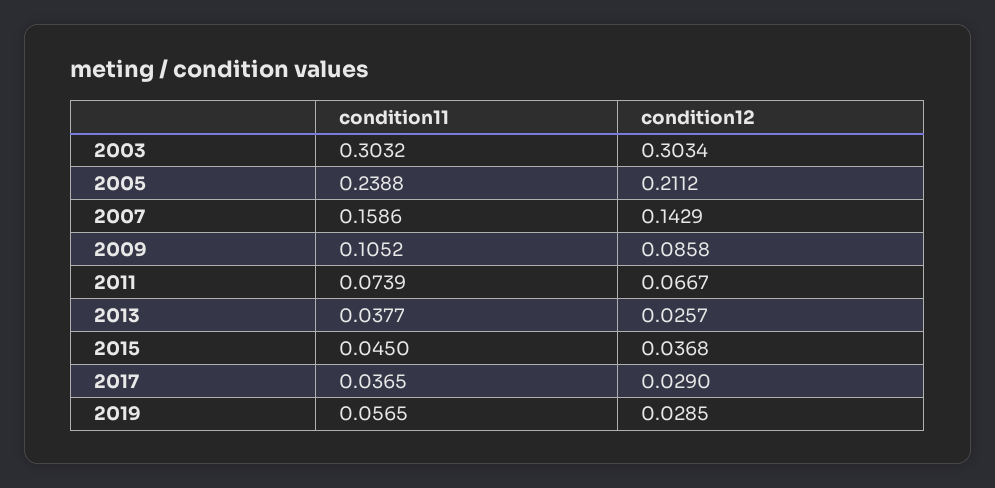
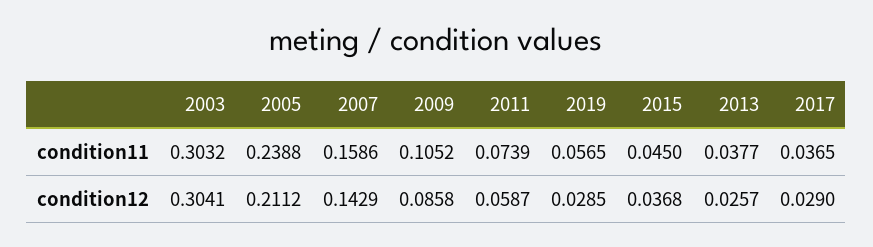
condition12, 2003: 0.3034 -> 0.3041
condition12, 2011: 0.0667 -> 0.0587

